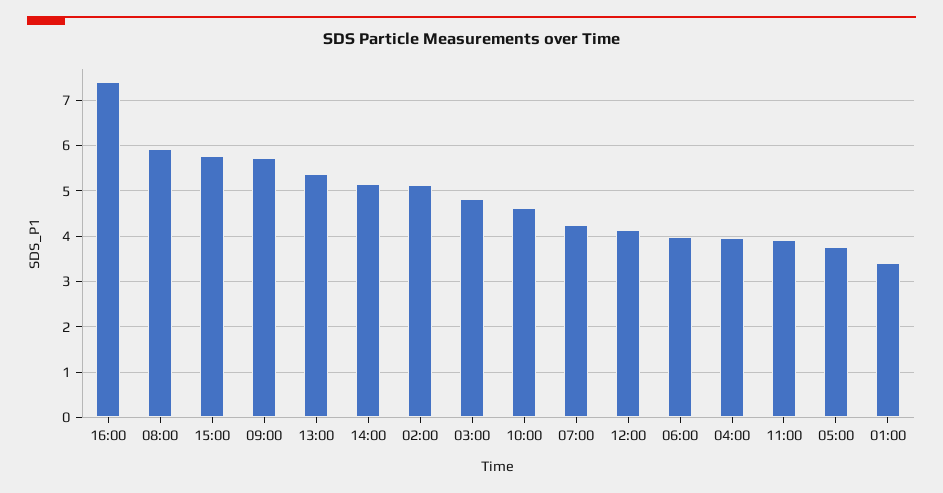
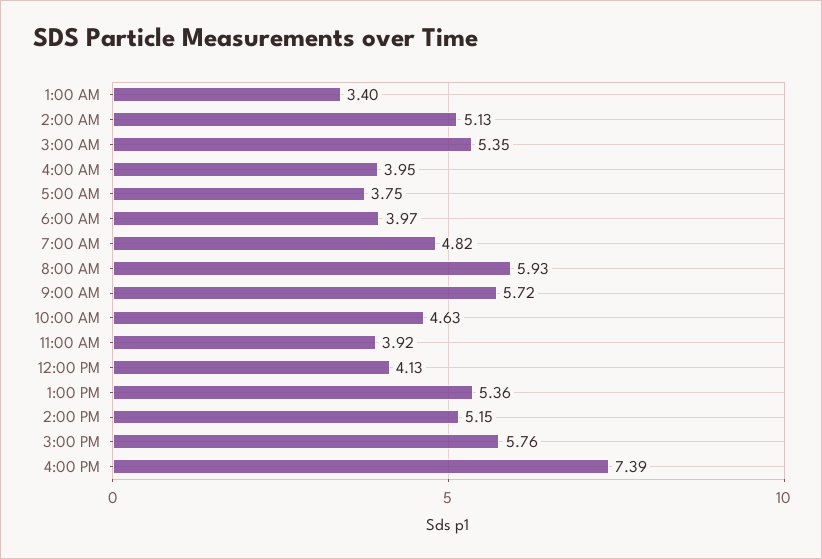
03:00: 4.8 -> 5.35
07:00: 4.2 -> 4.82

